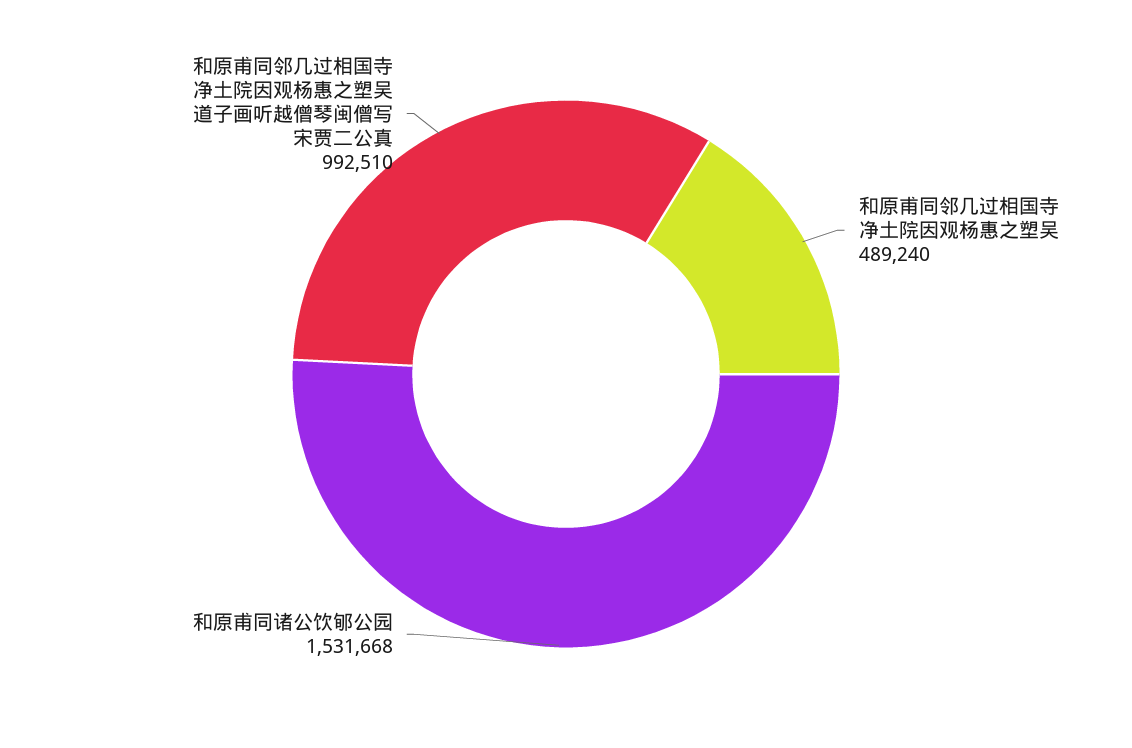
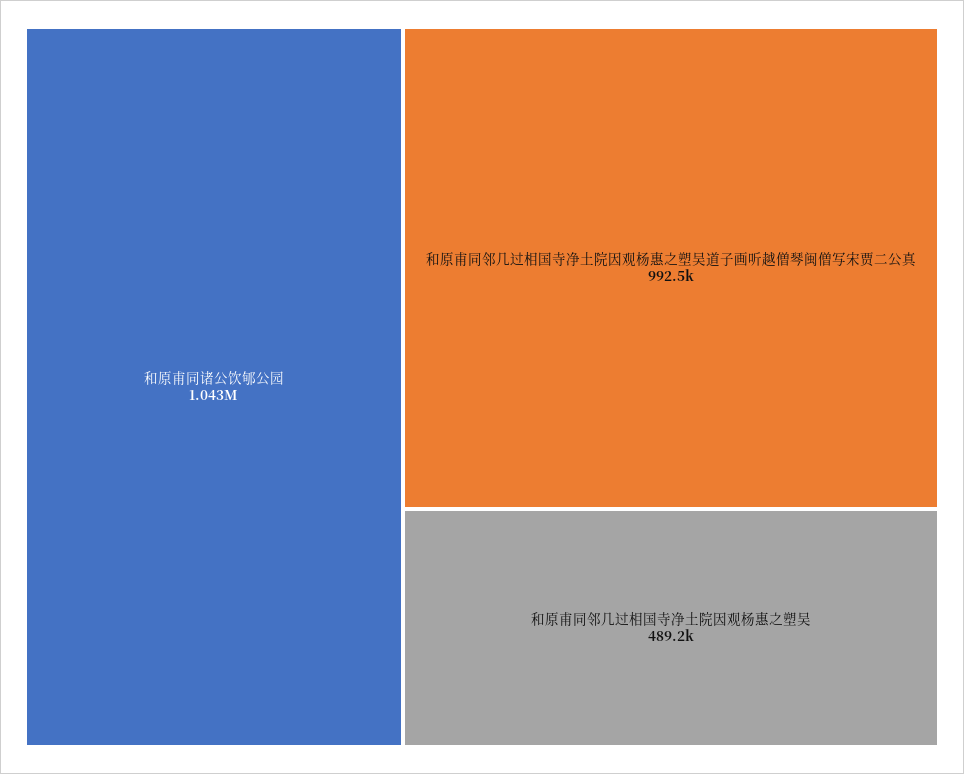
和原甫同诸公饮郇公园: 1531668 -> 1043000

